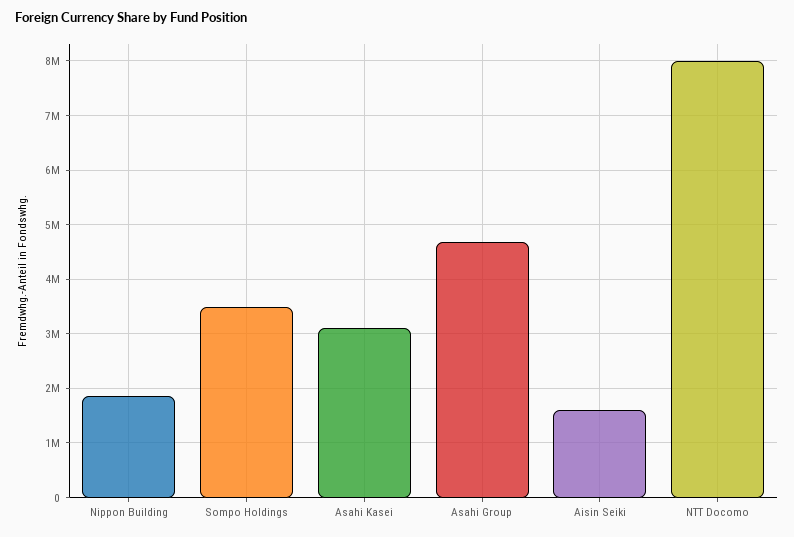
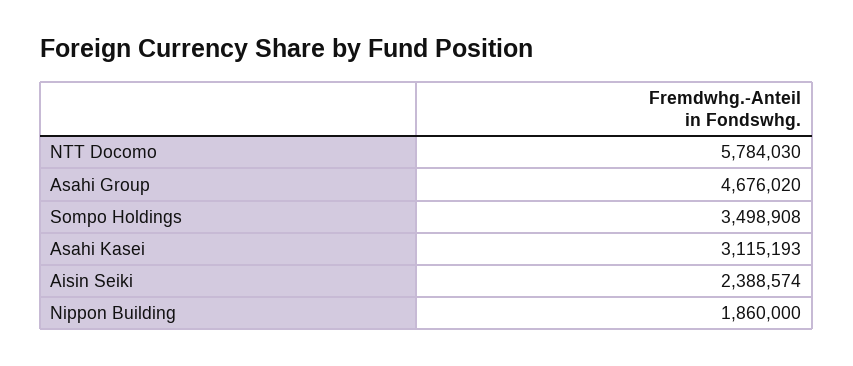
Aisin Seiki: 1600000 -> 2388574
NTT Docomo: 8000000 -> 5784030

